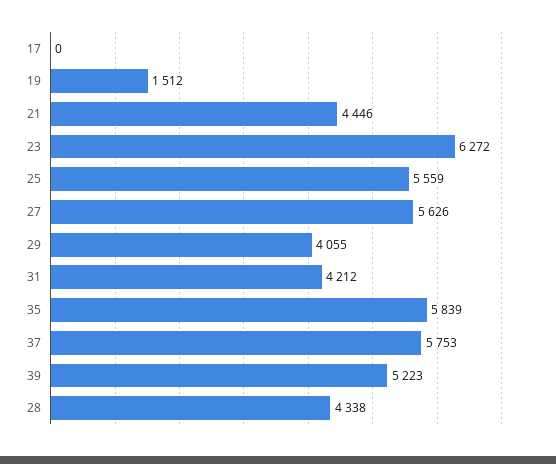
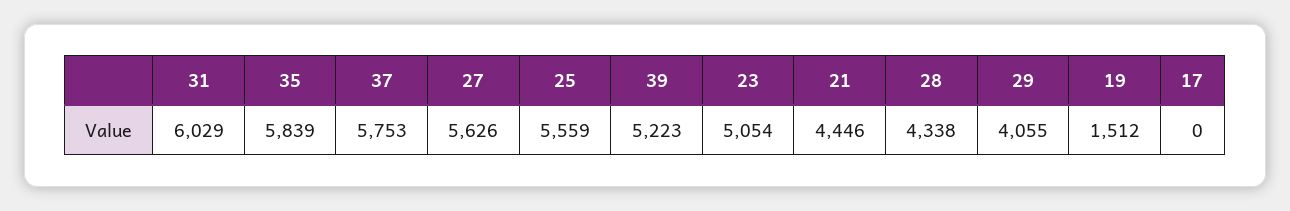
23: 6272 -> 5054
31: 4212 -> 6029

